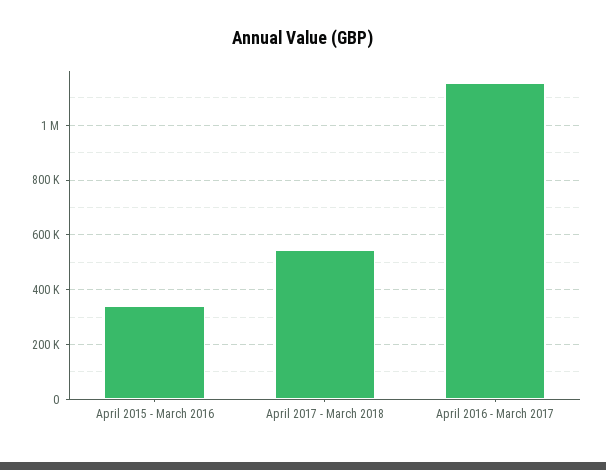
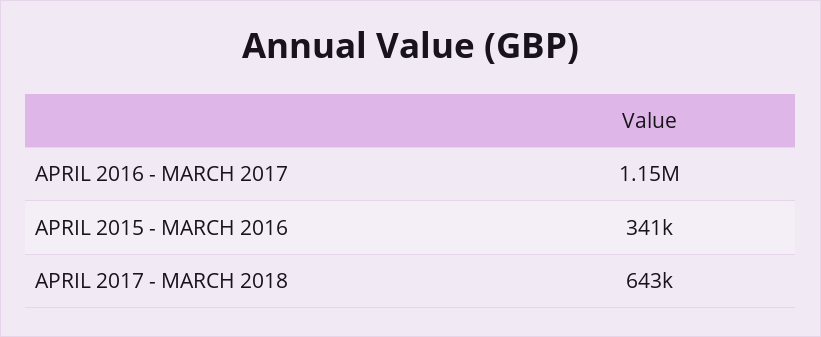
April 2017 - March 2018: 550000 -> 643000

